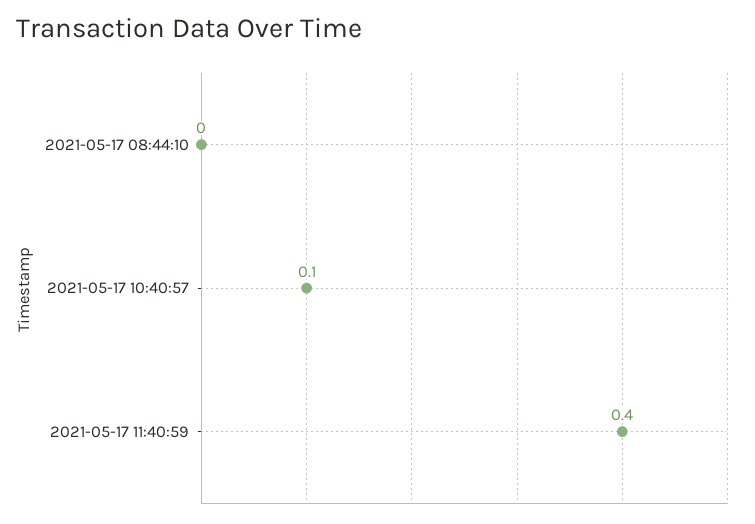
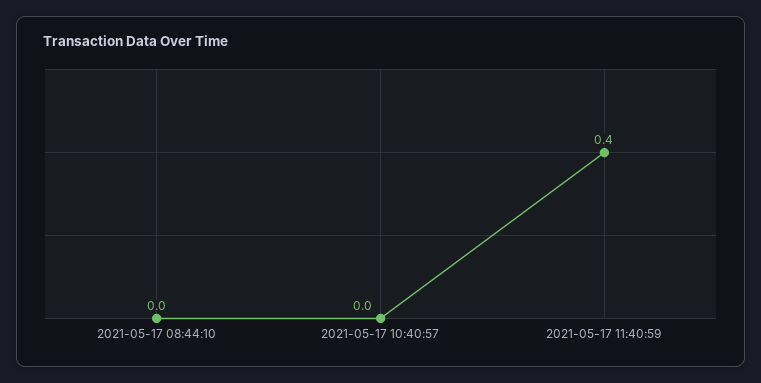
2021-05-17 10:40:57: 0.1 -> 0

